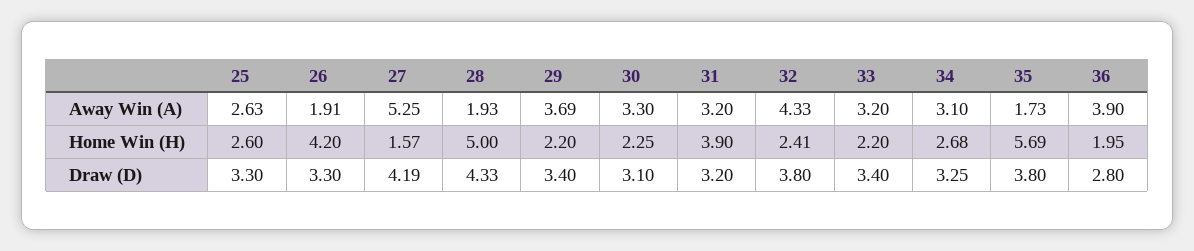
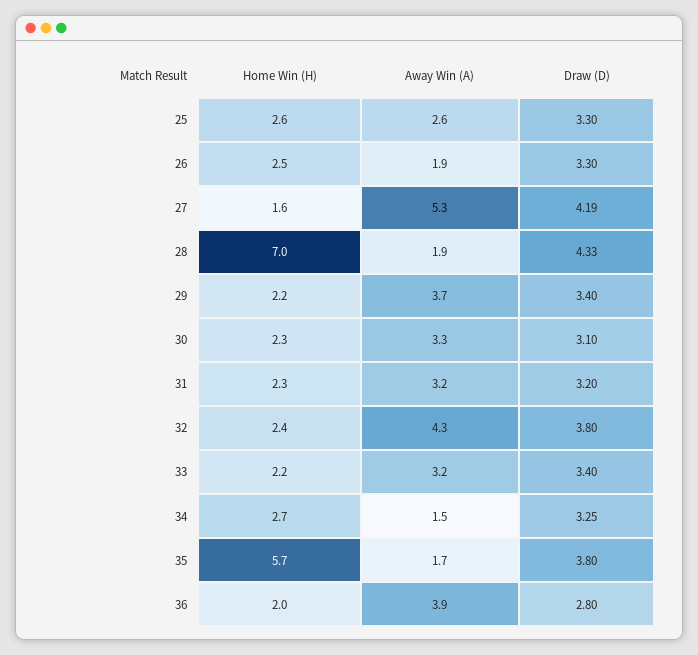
34, Away Win (A): 3.1 -> 1.5
26, Home Win (H): 4.2 -> 2.5
28, Home Win (H): 5 -> 7
31, Home Win (H): 3.9 -> 2.3

